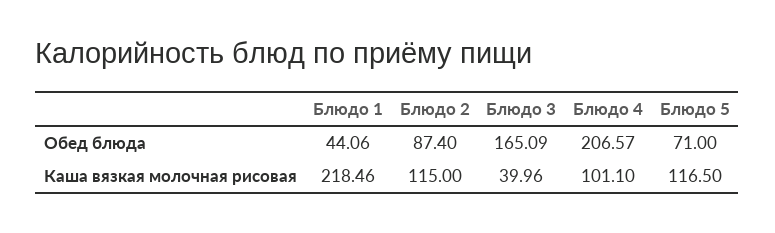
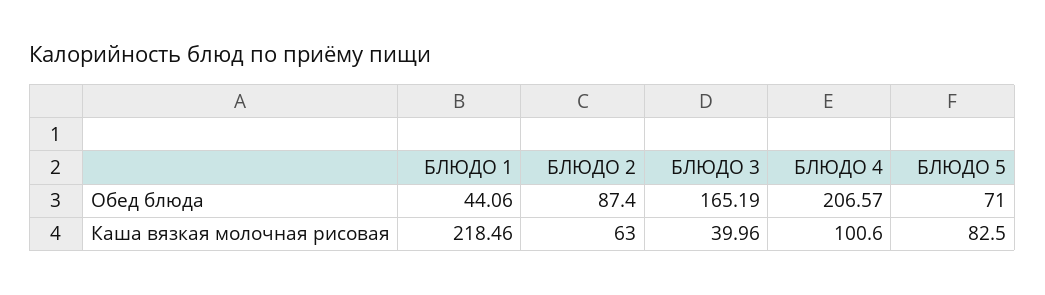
Блюдо 3, Обед блюда: 165.09 -> 165.19
Блюдо 2, Каша вязкая молочная рисовая: 115 -> 63
Блюдо 4, Каша вязкая молочная рисовая: 101.1 -> 100.6
Блюдо 5, Каша вязкая молочная рисовая: 116.5 -> 82.5

